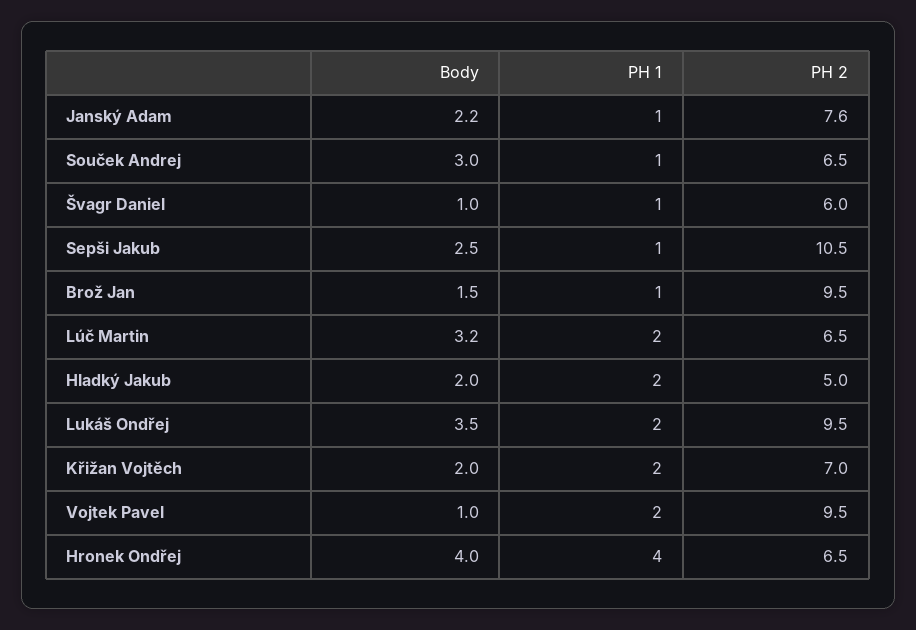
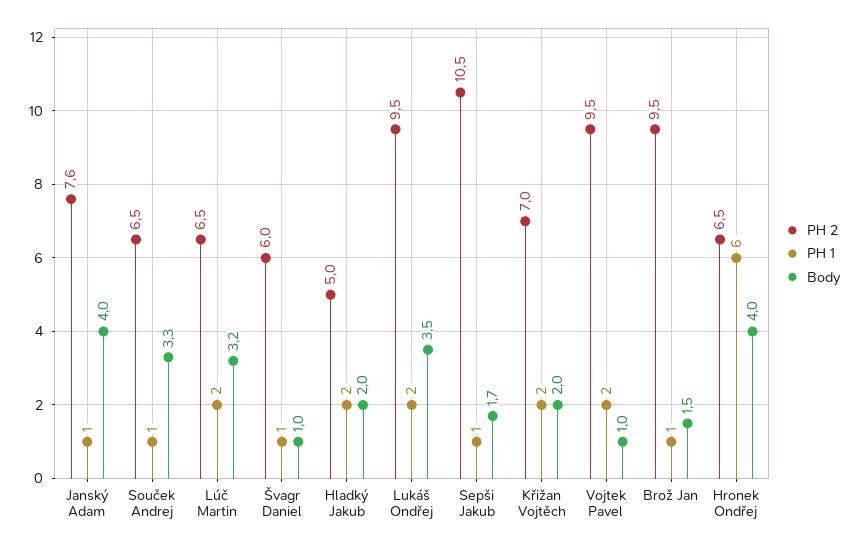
Body, Janský Adam: 2.2 -> 4
Body, Souček Andrej: 3 -> 3.3
Body, Sepši Jakub: 2.5 -> 1.7
PH 1, Hronek Ondřej: 4 -> 6

